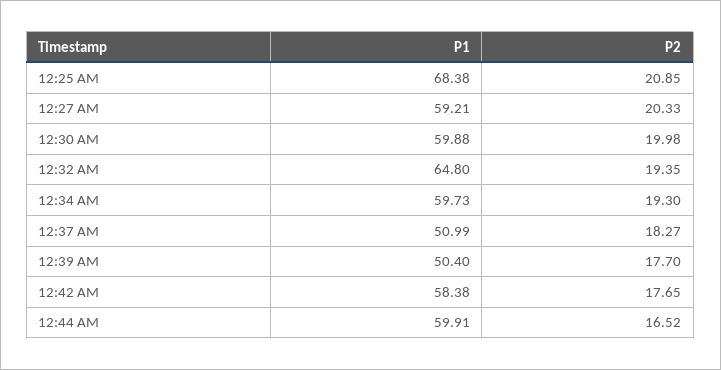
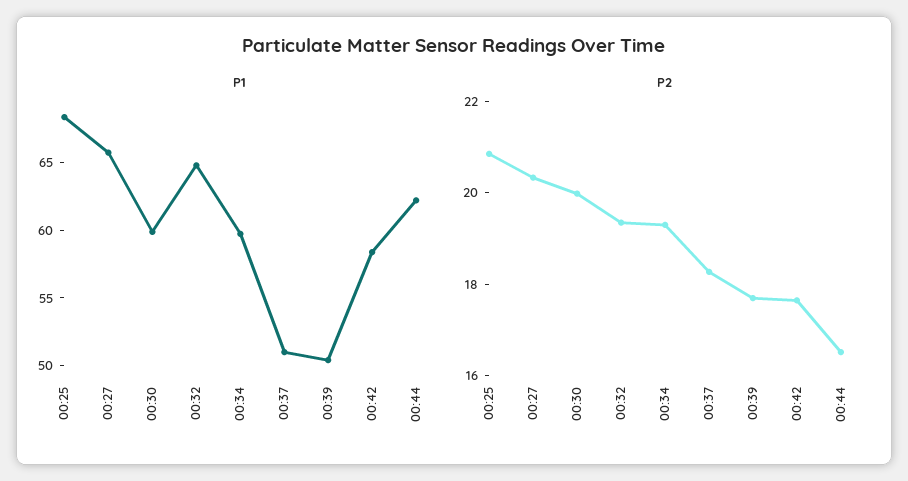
P1, 12:27 AM: 59.21 -> 66
P1, 12:44 AM: 59.91 -> 62

